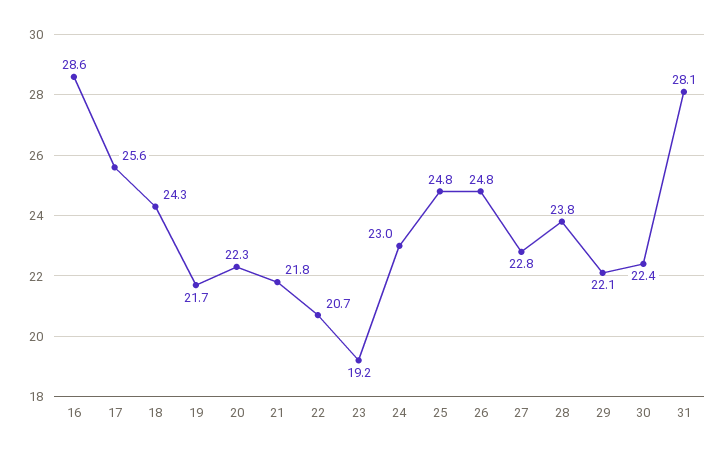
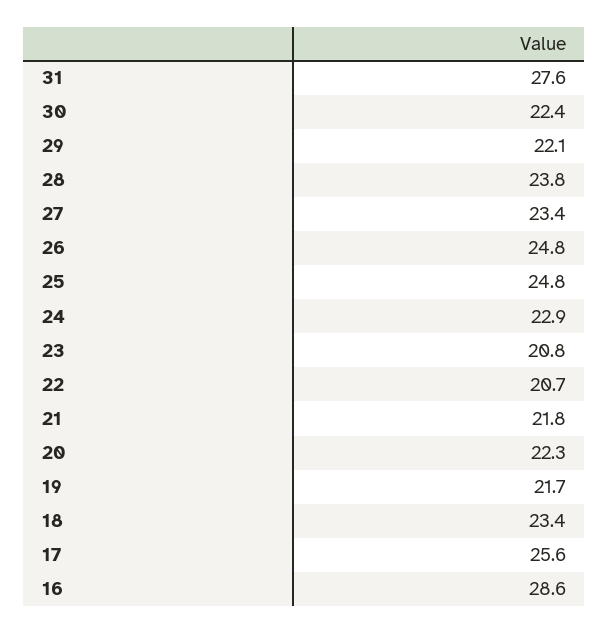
18: 24.3 -> 23.4
23: 19.2 -> 20.8
24: 23 -> 22.9
27: 22.8 -> 23.4
31: 28.1 -> 27.6

